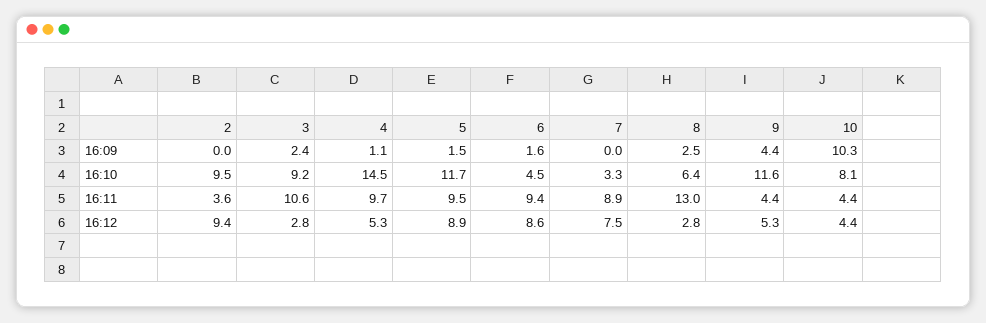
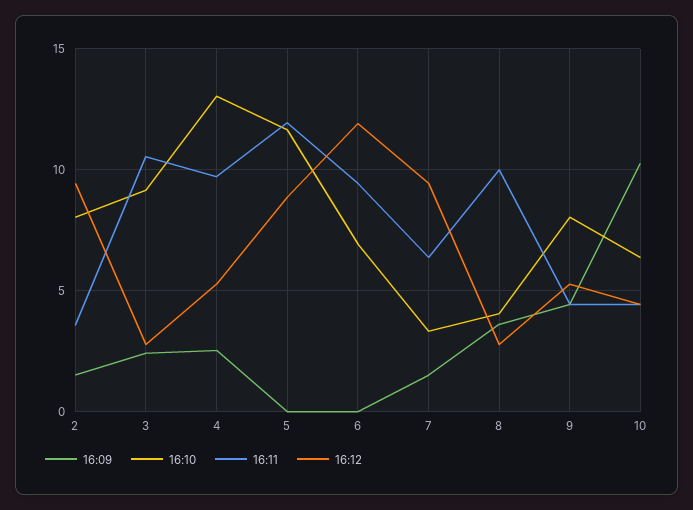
16:09, 2: 0 -> 1.5
16:09, 4: 1.1 -> 2.5
16:09, 5: 1.5 -> 0
16:09, 6: 1.6 -> 0
16:09, 7: 0 -> 1.5
16:09, 8: 2.5 -> 3.5
16:10, 2: 9.5 -> 8
16:10, 4: 14.5 -> 13
16:10, 6: 4.5 -> 7
16:10, 8: 6.4 -> 4
16:10, 9: 11.6 -> 8
16:10, 10: 8.1 -> 6.5
16:11, 5: 9.5 -> 12
16:11, 7: 8.9 -> 6.5
16:11, 8: 13 -> 10
16:12, 6: 8.6 -> 12
16:12, 7: 7.5 -> 9.5

